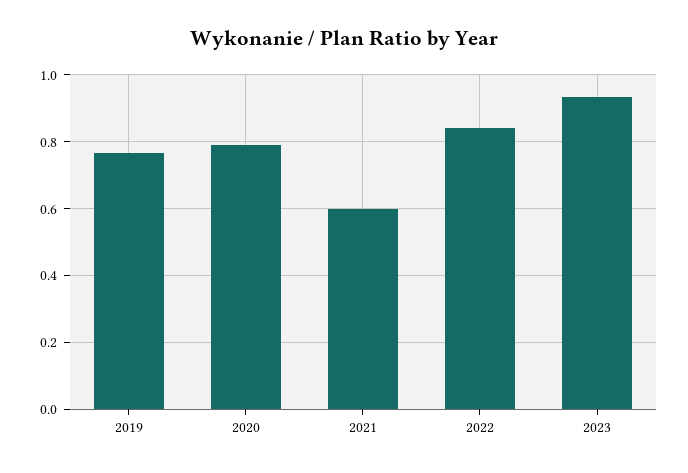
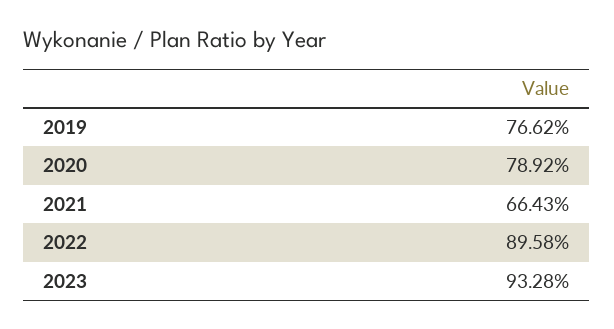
2021: 0.6 -> 0.6643
2022: 0.84 -> 0.8958

